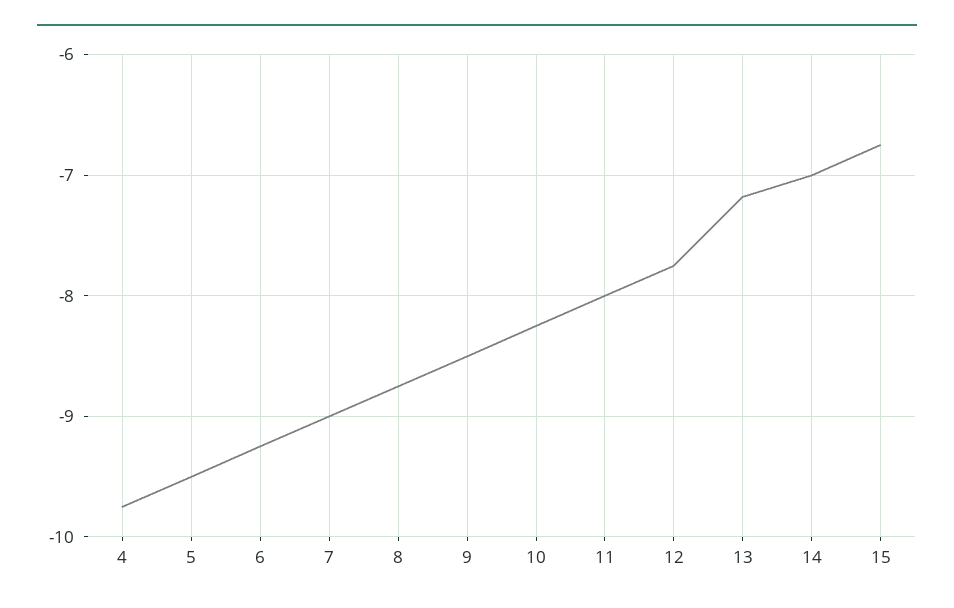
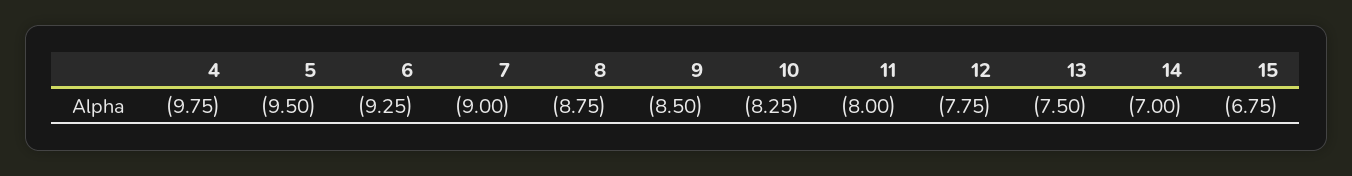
13: -7.2 -> -7.5

